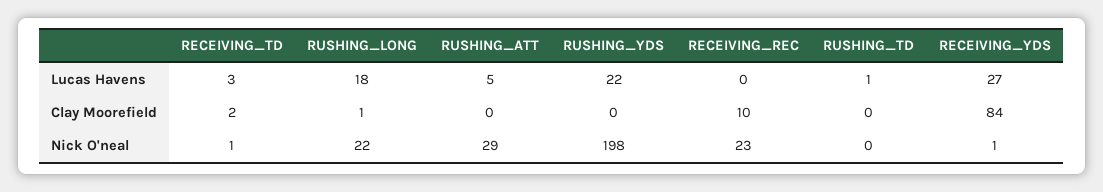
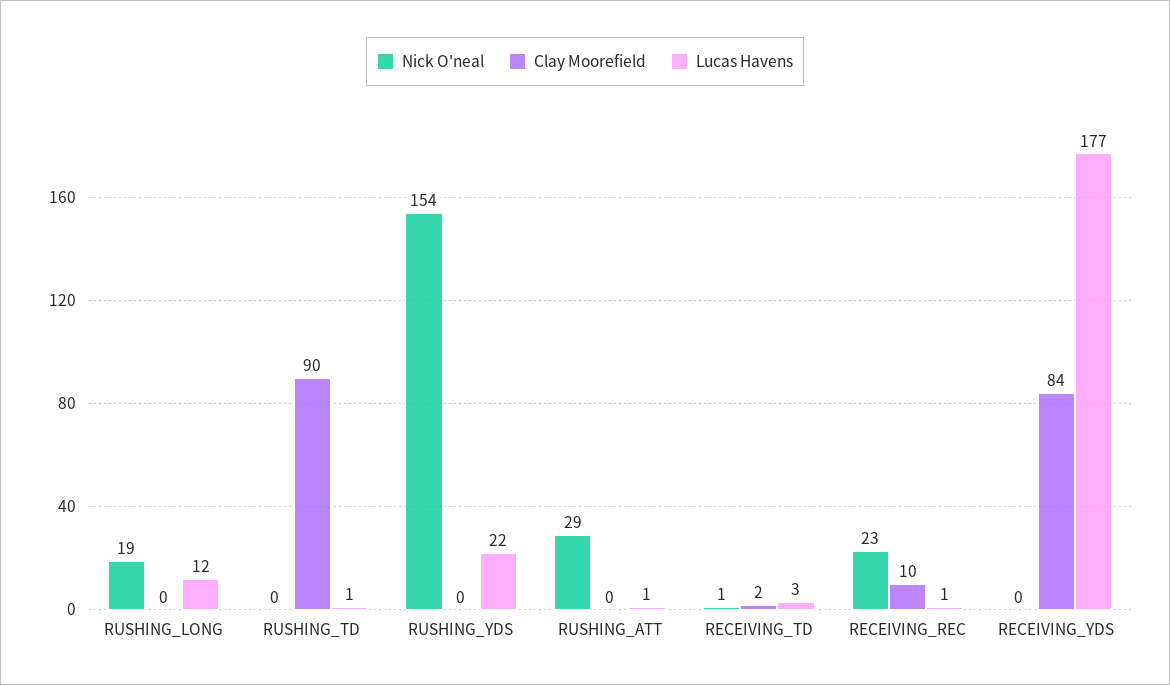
Lucas Havens, RUSHING_LONG: 18 -> 12
Lucas Havens, RUSHING_ATT: 5 -> 1
Lucas Havens, RECEIVING_REC: 0 -> 1
Lucas Havens, RECEIVING_YDS: 27 -> 177
Clay Moorefield, RUSHING_LONG: 1 -> 0
Clay Moorefield, RUSHING_TD: 0 -> 90
Nick O'neal, RUSHING_LONG: 22 -> 19
Nick O'neal, RUSHING_YDS: 198 -> 154
Nick O'neal, RECEIVING_YDS: 1 -> 0

